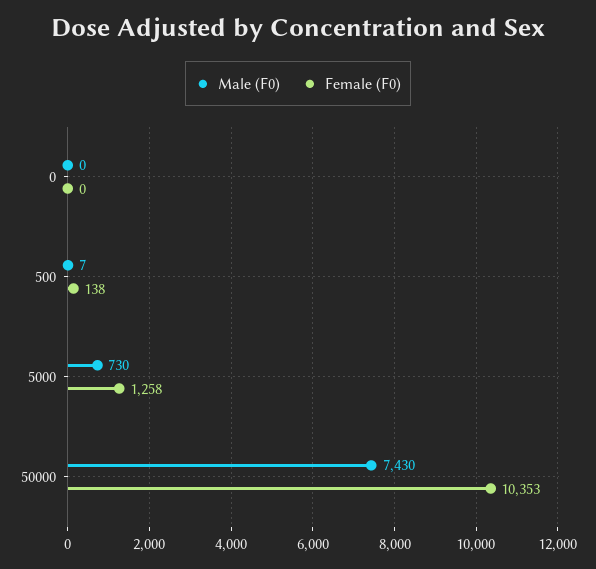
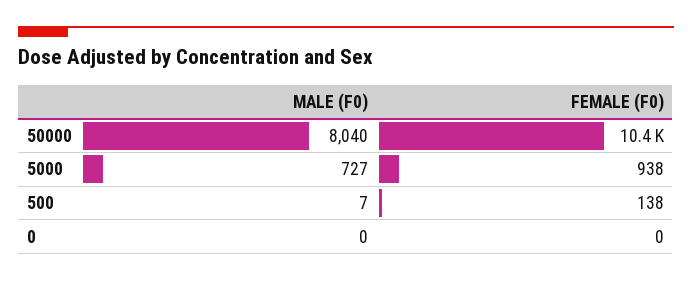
Male (F0), 5000: 730 -> 727
Female (F0), 5000: 1258 -> 938
Male (F0), 50000: 7430 -> 8040

